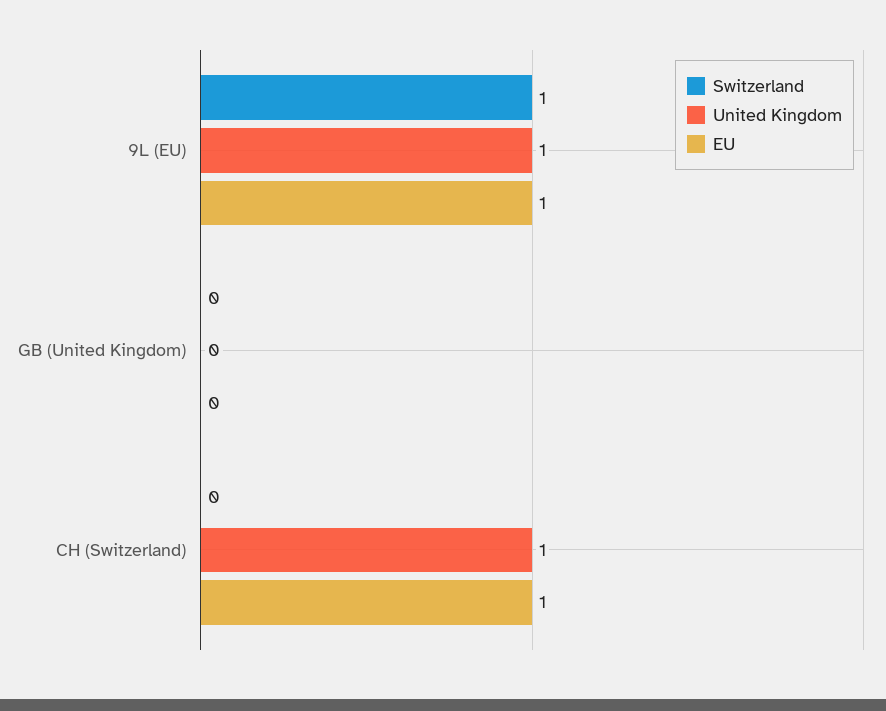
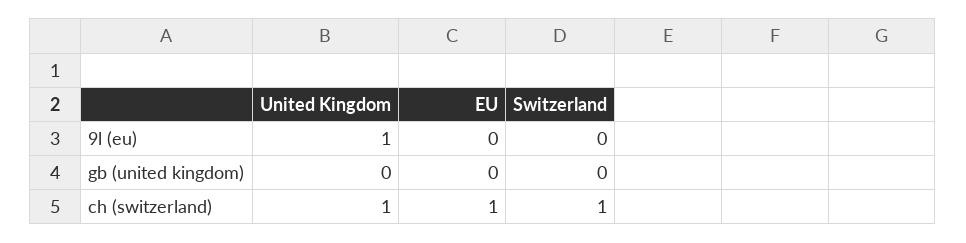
Switzerland, 9L (EU): 1 -> 0
EU, 9L (EU): 1 -> 0
Switzerland, CH (Switzerland): 0 -> 1

